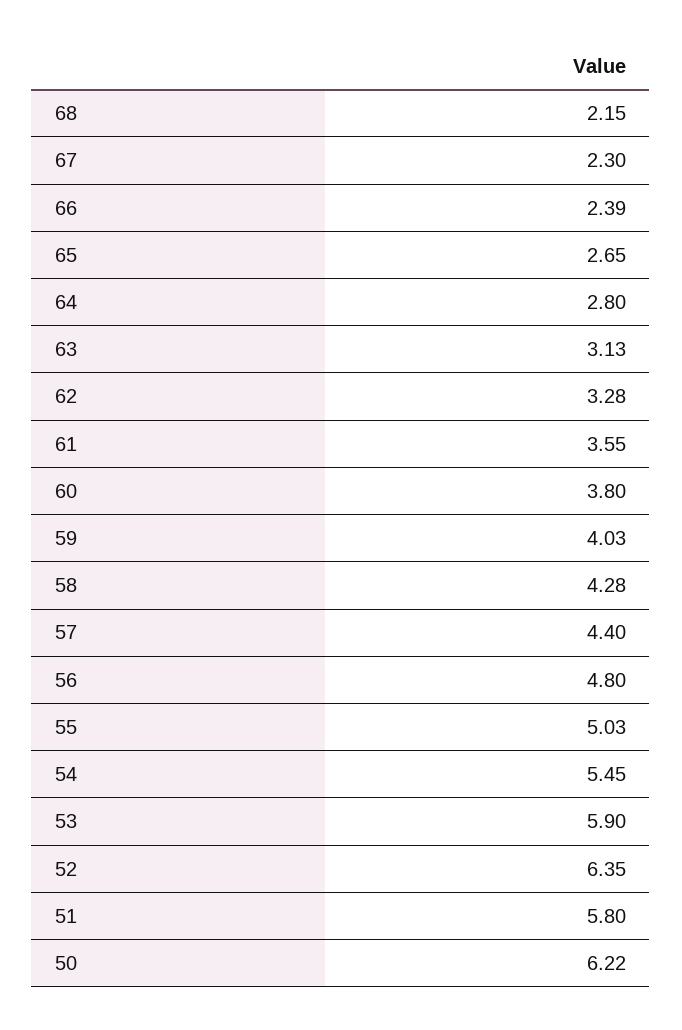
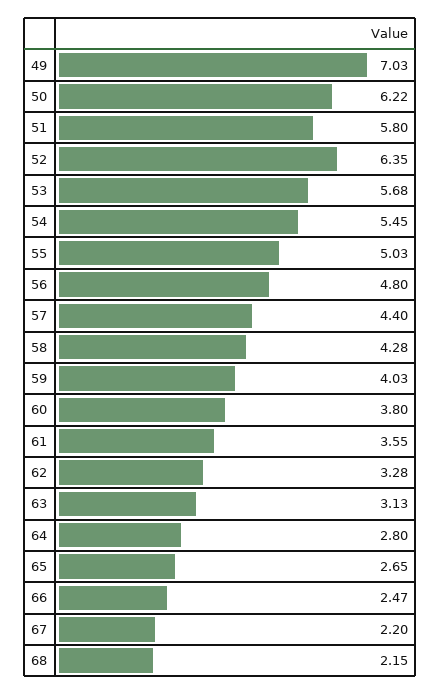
67: 2.3 -> 2.2
66: 2.39 -> 2.47
53: 5.9 -> 5.68
49: none -> 7.03

